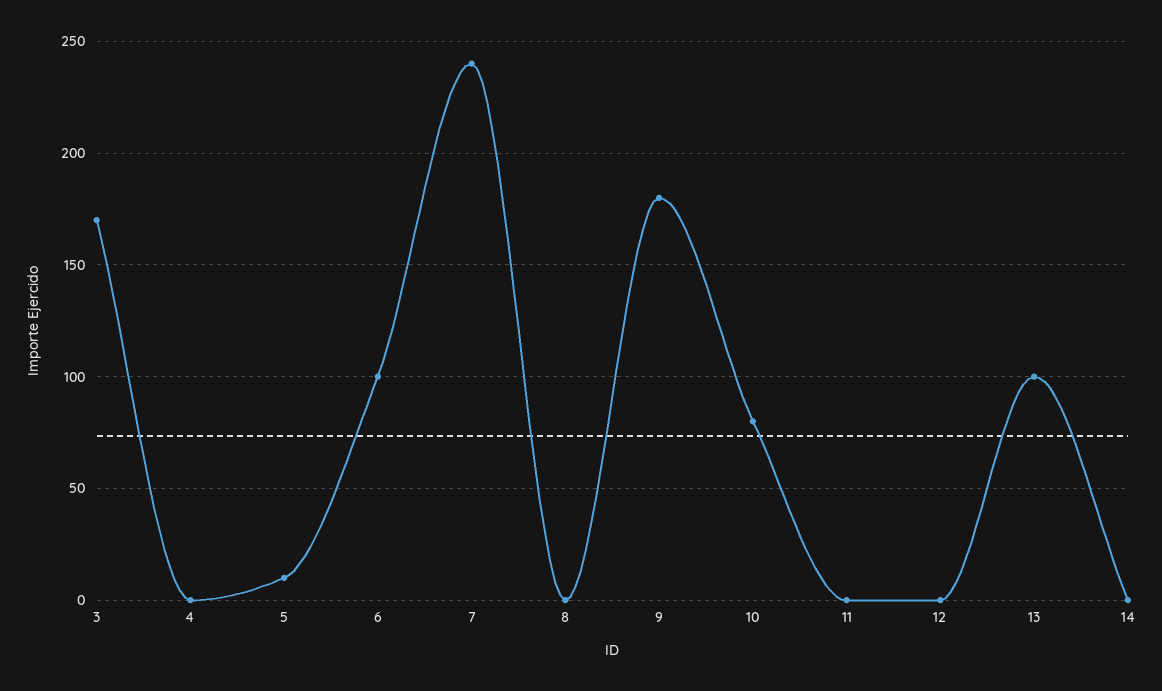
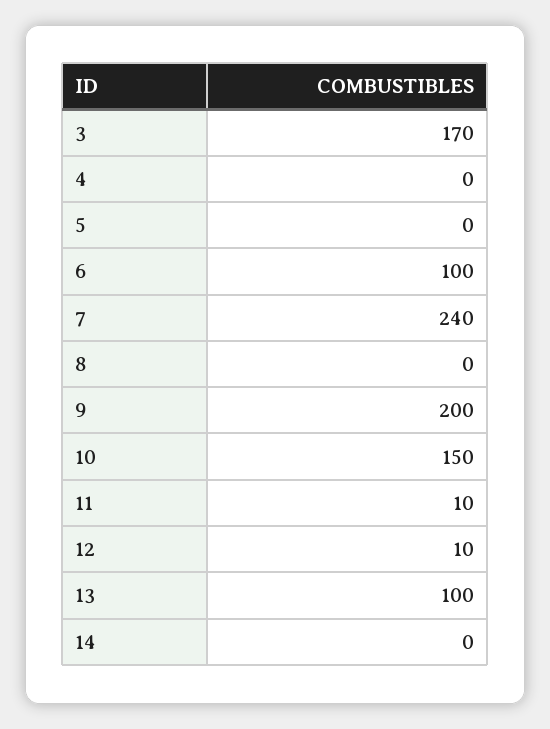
5: 10 -> 0
9: 180 -> 200
10: 80 -> 150
11: 0 -> 10
12: 0 -> 10

